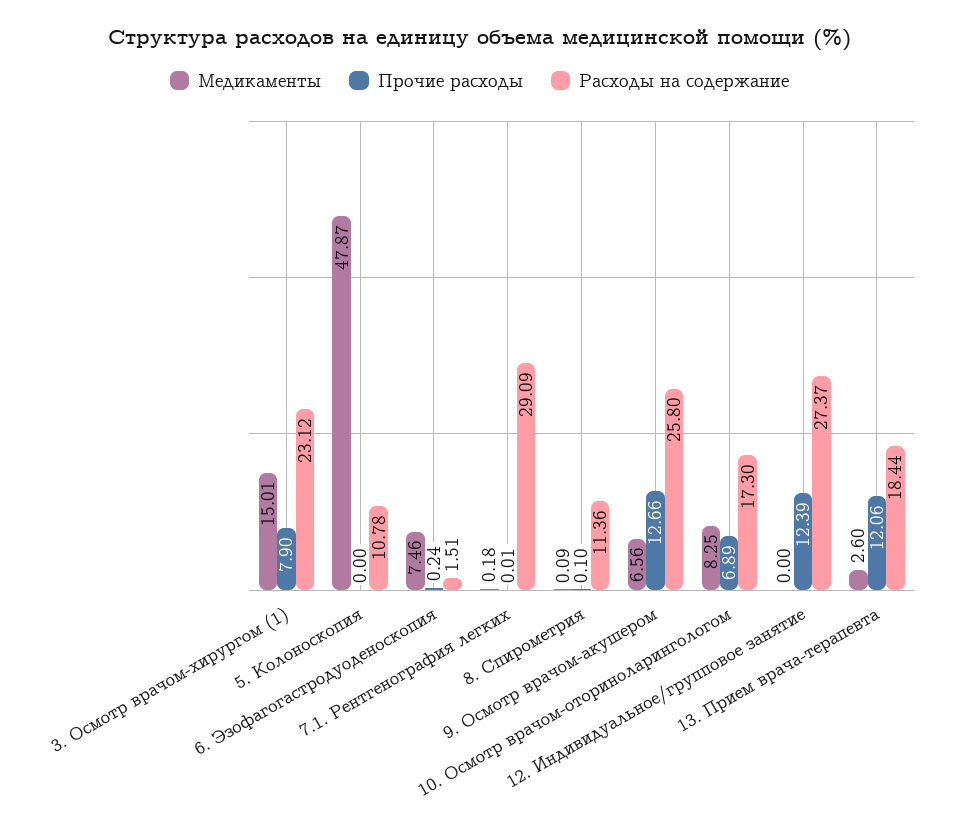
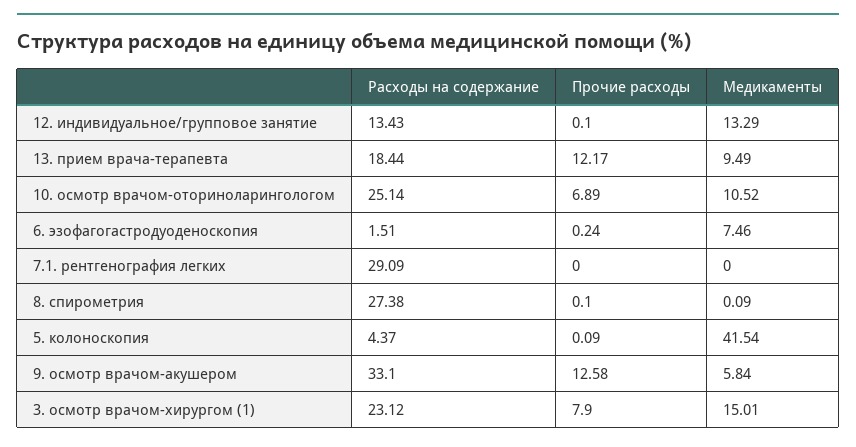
Медикаменты, 5. Колоноскопия: 47.87 -> 41.54
Прочие расходы, 5. Колоноскопия: 0 -> 0.09
Расходы на содержание, 5. Колоноскопия: 10.78 -> 4.37
Медикаменты, 7.1. Рентгенография легких: 0.18 -> 0
Прочие расходы, 7.1. Рентгенография легких: 0.01 -> 0
Расходы на содержание, 8. Спирометрия: 11.36 -> 27.38
Медикаменты, 9. Осмотр врачом-акушером: 6.56 -> 5.84
Прочие расходы, 9. Осмотр врачом-акушером: 12.66 -> 12.58
Расходы на содержание, 9. Осмотр врачом-акушером: 25.8 -> 33.1
Медикаменты, 10. Осмотр врачом-оториноларингологом: 8.25 -> 10.52
Расходы на содержание, 10. Осмотр врачом-оториноларингологом: 17.3 -> 25.14
Медикаменты, 12. Индивидуальное/групповое занятие: 0 -> 13.29
Прочие расходы, 12. Индивидуальное/групповое занятие: 12.39 -> 0.1
Расходы на содержание, 12. Индивидуальное/групповое занятие: 27.37 -> 13.43
Медикаменты, 13. Прием врача-терапевта: 2.6 -> 9.49
Прочие расходы, 13. Прием врача-терапевта: 12.06 -> 12.17

